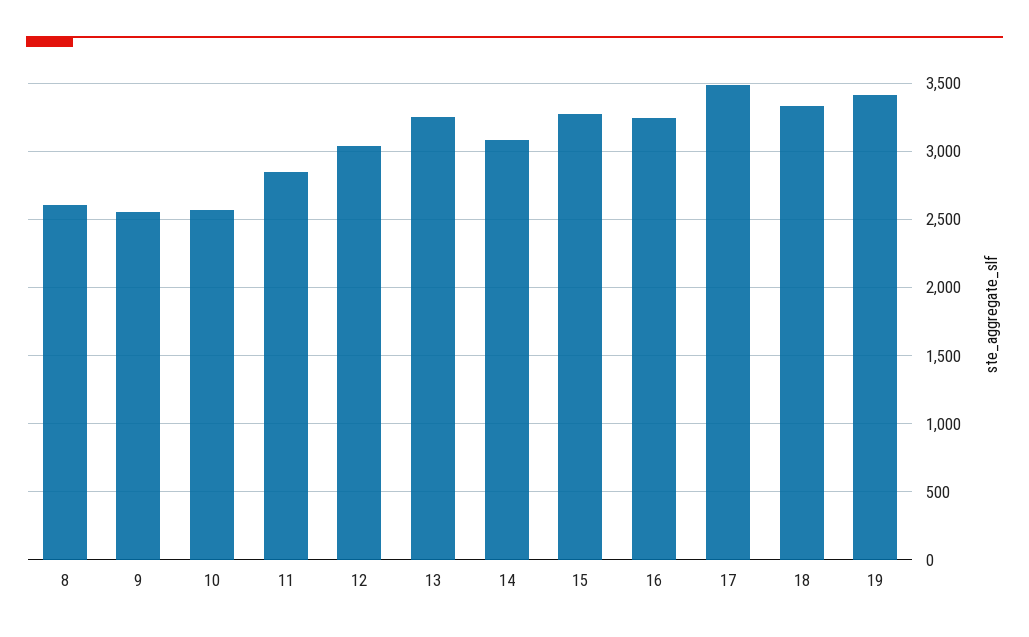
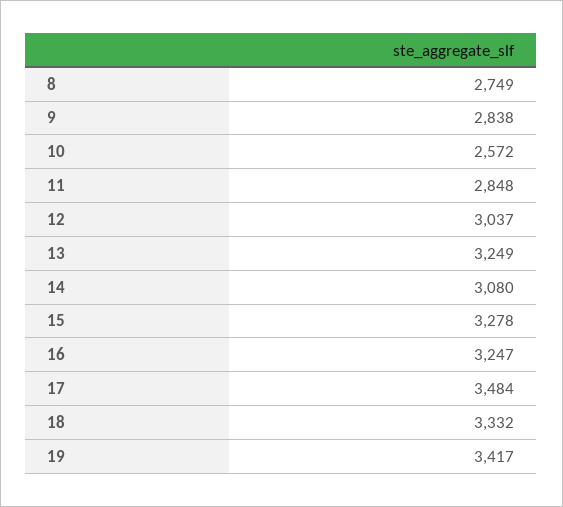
8: 2600 -> 2749
9: 2550 -> 2838

